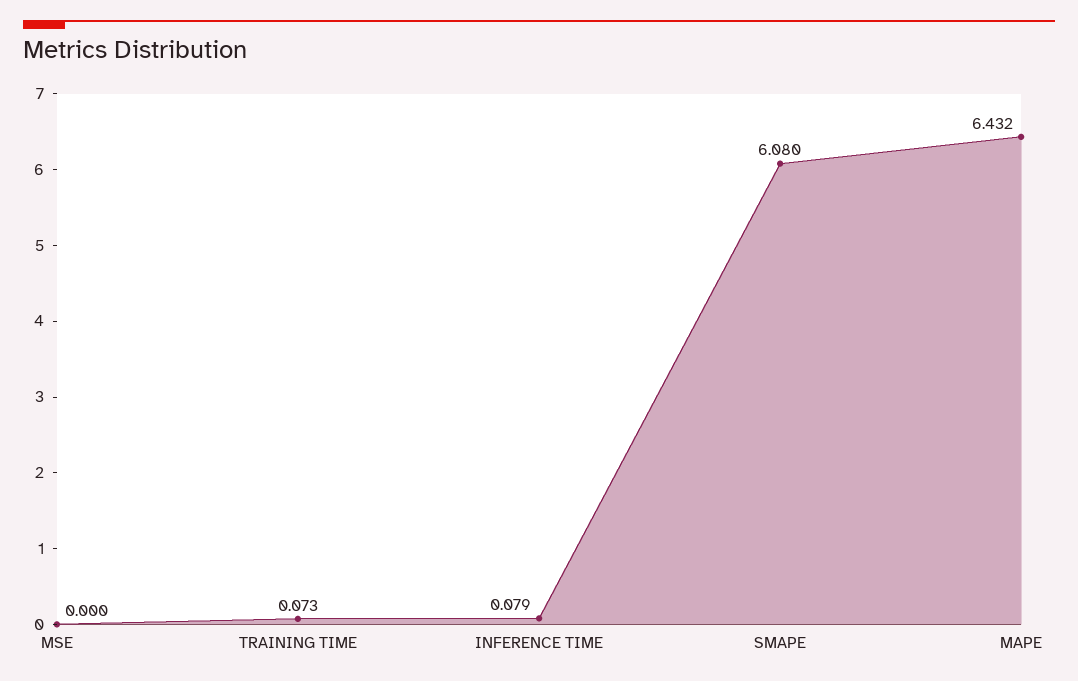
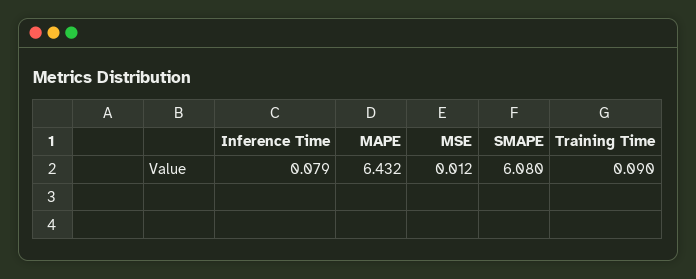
MSE: 0 -> 0.012
TRAINING TIME: 0.073 -> 0.09

